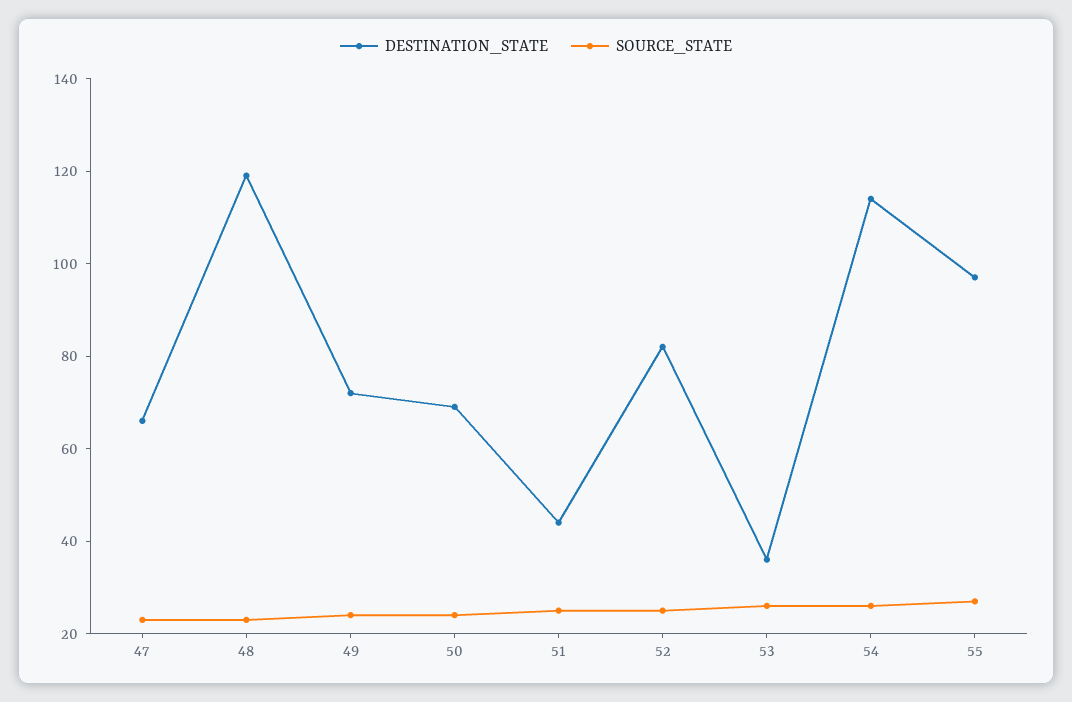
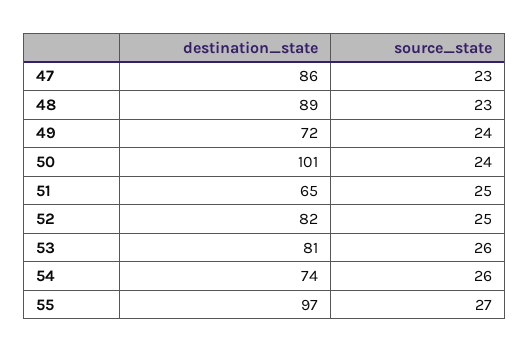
DESTINATION_STATE, 47: 65 -> 86
DESTINATION_STATE, 48: 120 -> 89
DESTINATION_STATE, 50: 70 -> 101
DESTINATION_STATE, 51: 45 -> 65
DESTINATION_STATE, 53: 35 -> 81
DESTINATION_STATE, 54: 115 -> 74

